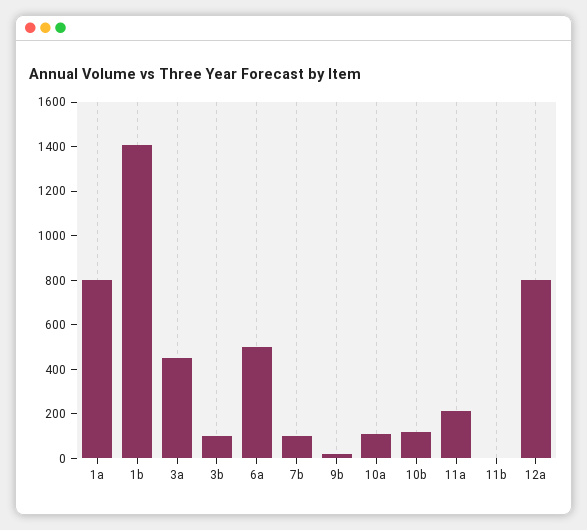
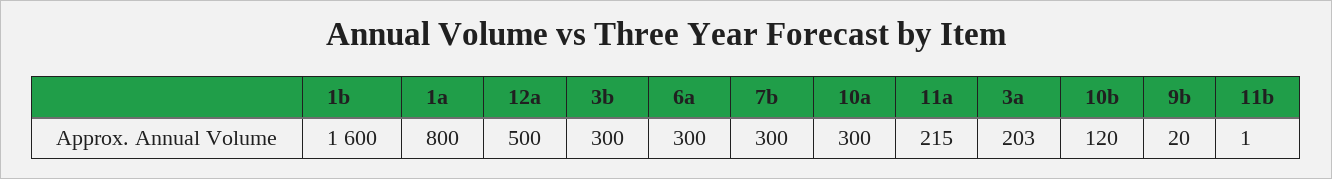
1b: 1400 -> 1600
3a: 450 -> 203
3b: 100 -> 300
6a: 500 -> 300
7b: 100 -> 300
10a: 100 -> 300
12a: 800 -> 500

